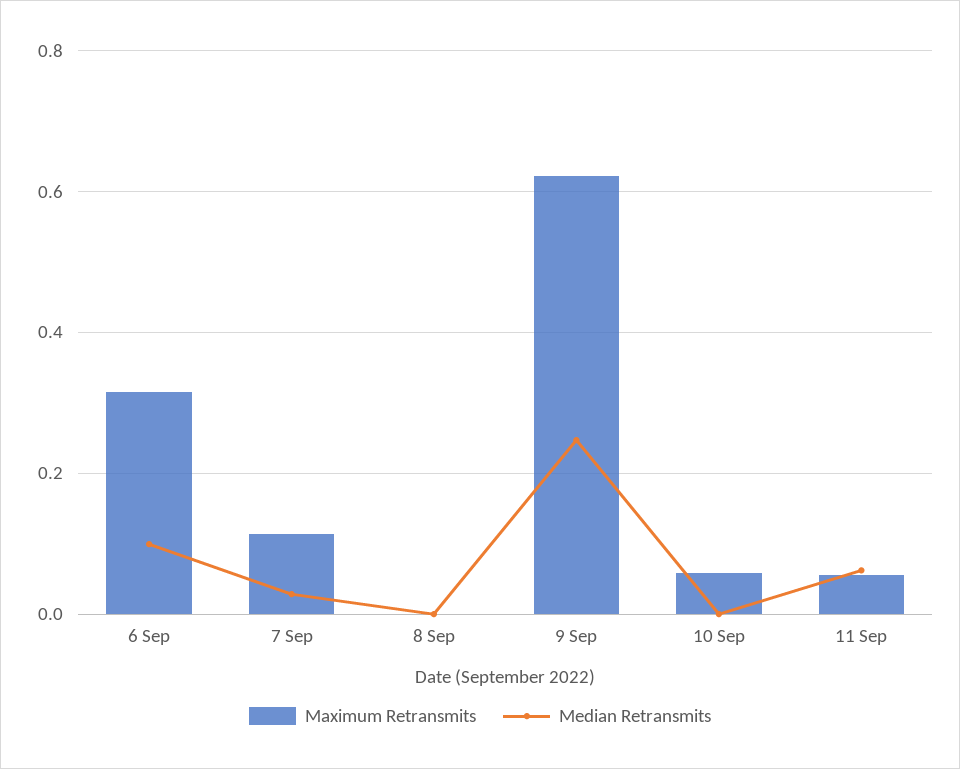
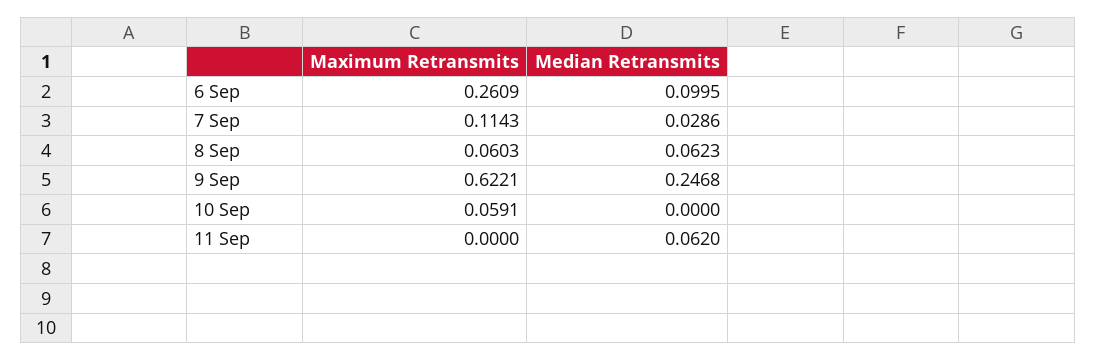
Maximum Retransmits, 6 Sep: 0.32 -> 0.2609
Maximum Retransmits, 8 Sep: 0 -> 0.0603
Median Retransmits, 8 Sep: 0 -> 0.0623
Maximum Retransmits, 11 Sep: 0.06 -> 0

